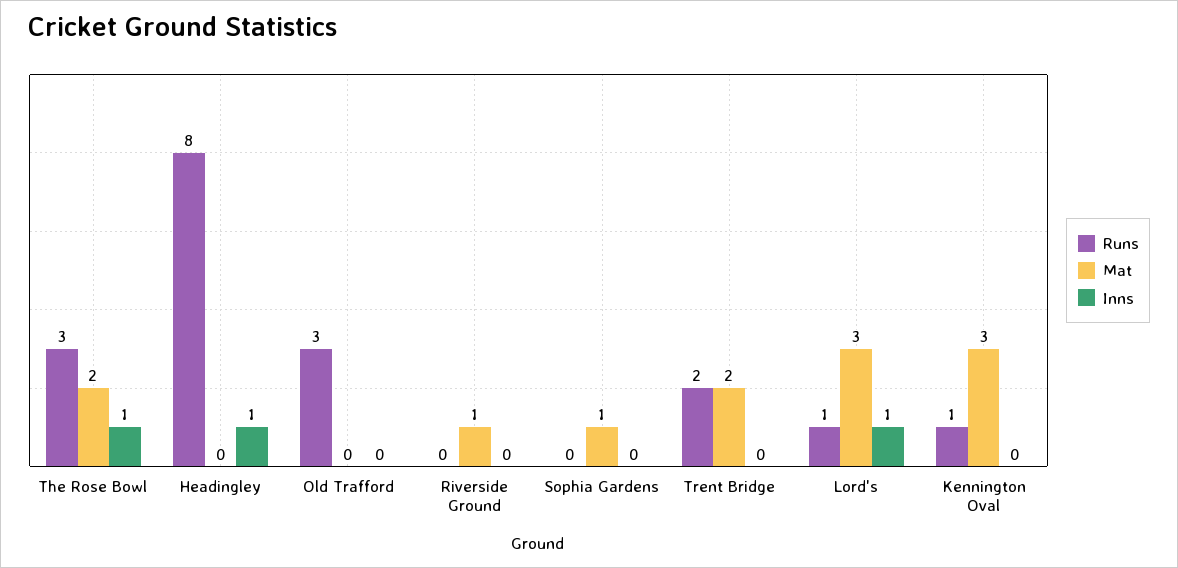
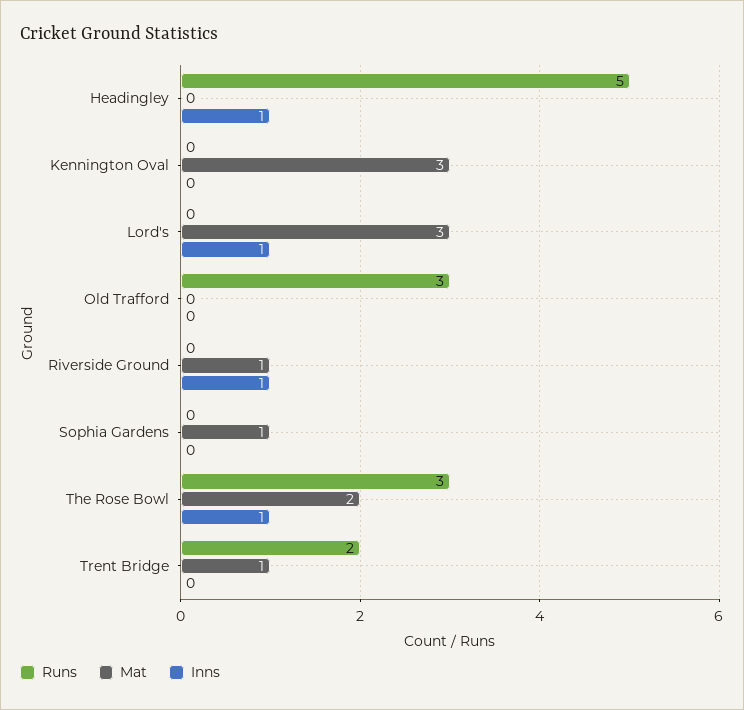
Runs, Headingley: 8 -> 5
Inns, Riverside Ground: 0 -> 1
Mat, Trent Bridge: 2 -> 1
Runs, Lord's: 1 -> 0
Runs, Kennington Oval: 1 -> 0

